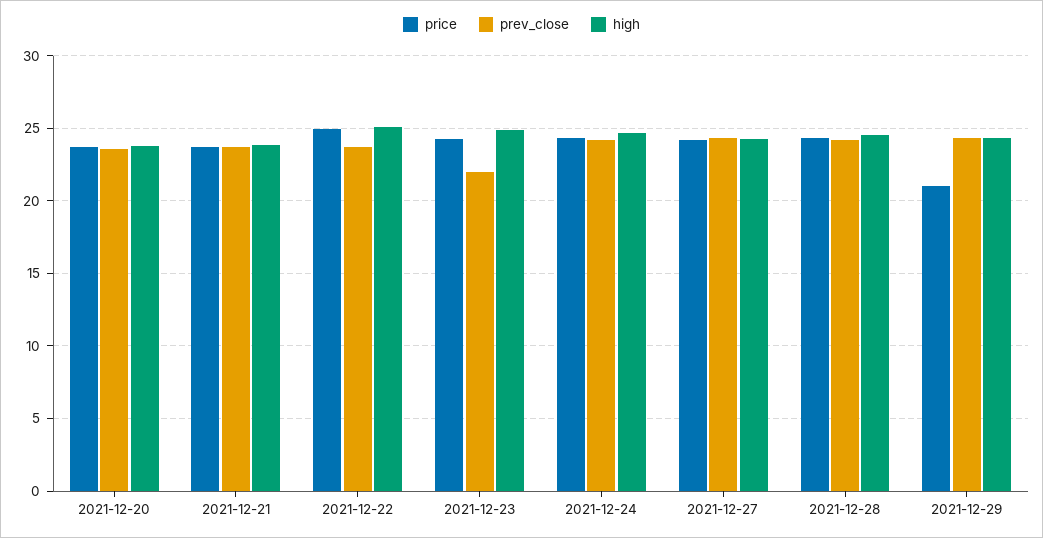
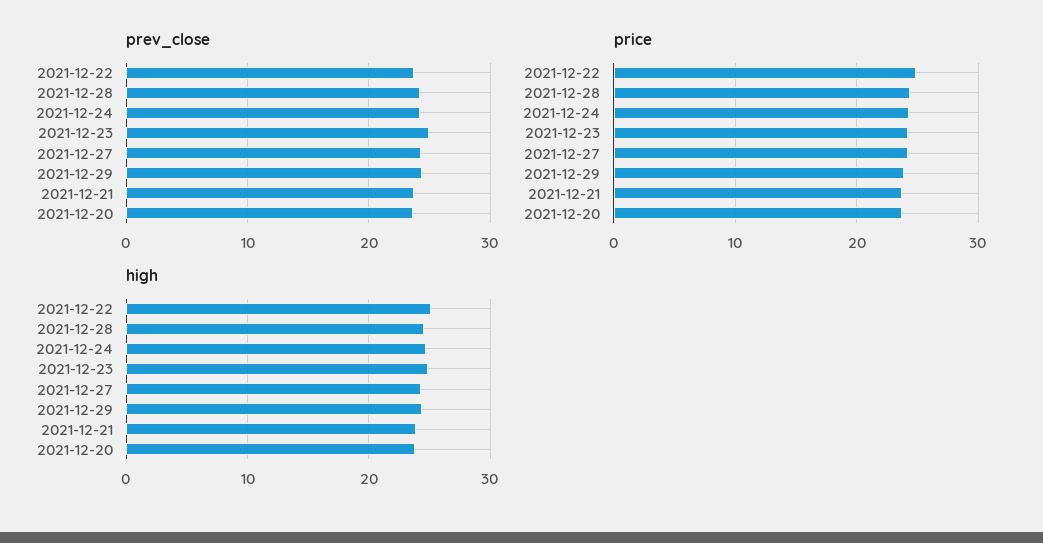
prev_close, 2021-12-23: 22 -> 25
price, 2021-12-29: 21 -> 24

